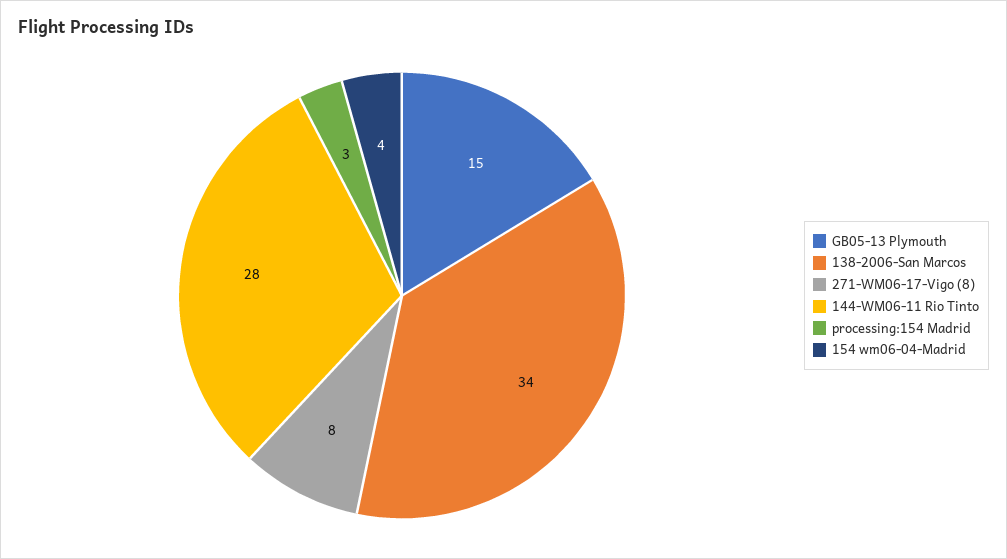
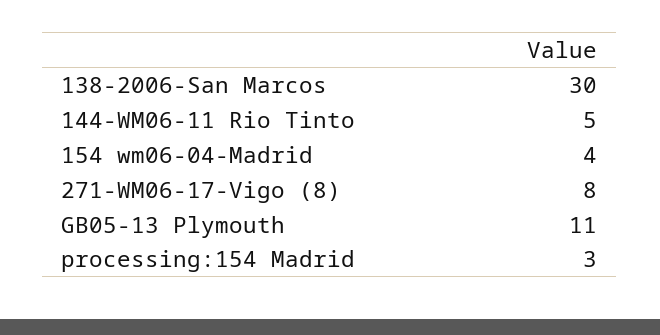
GB05-13 Plymouth: 15 -> 11
138-2006-San Marcos: 34 -> 30
144-WM06-11 Rio Tinto: 28 -> 5

